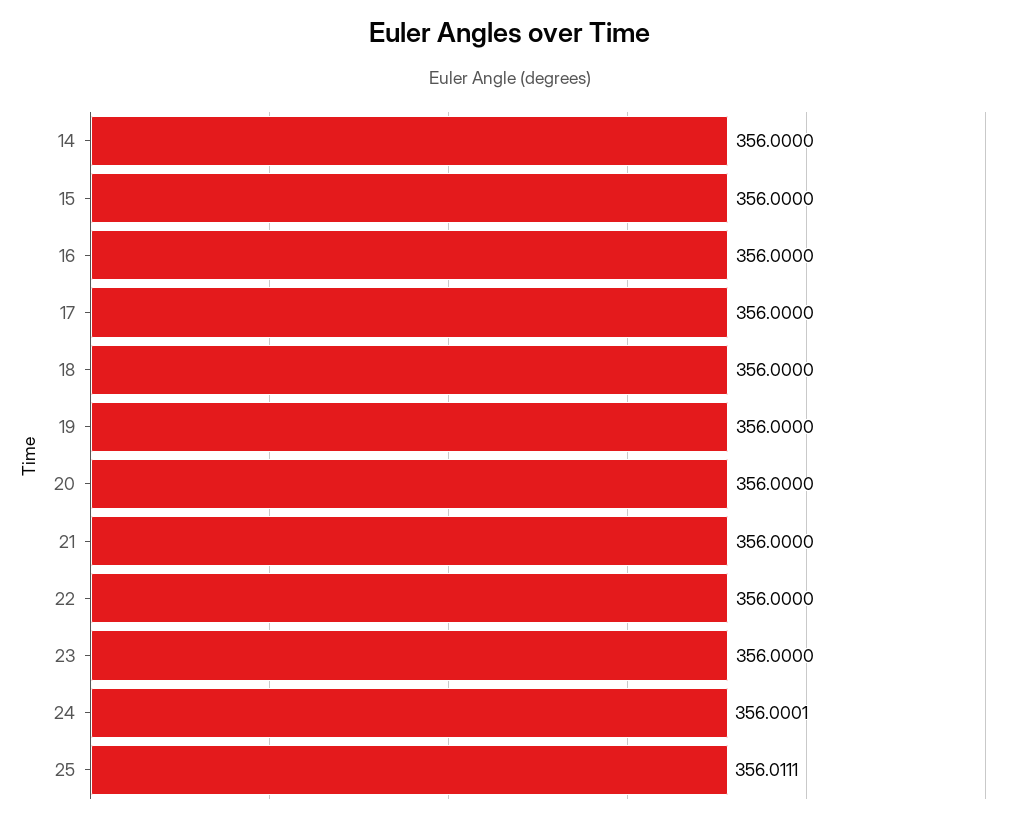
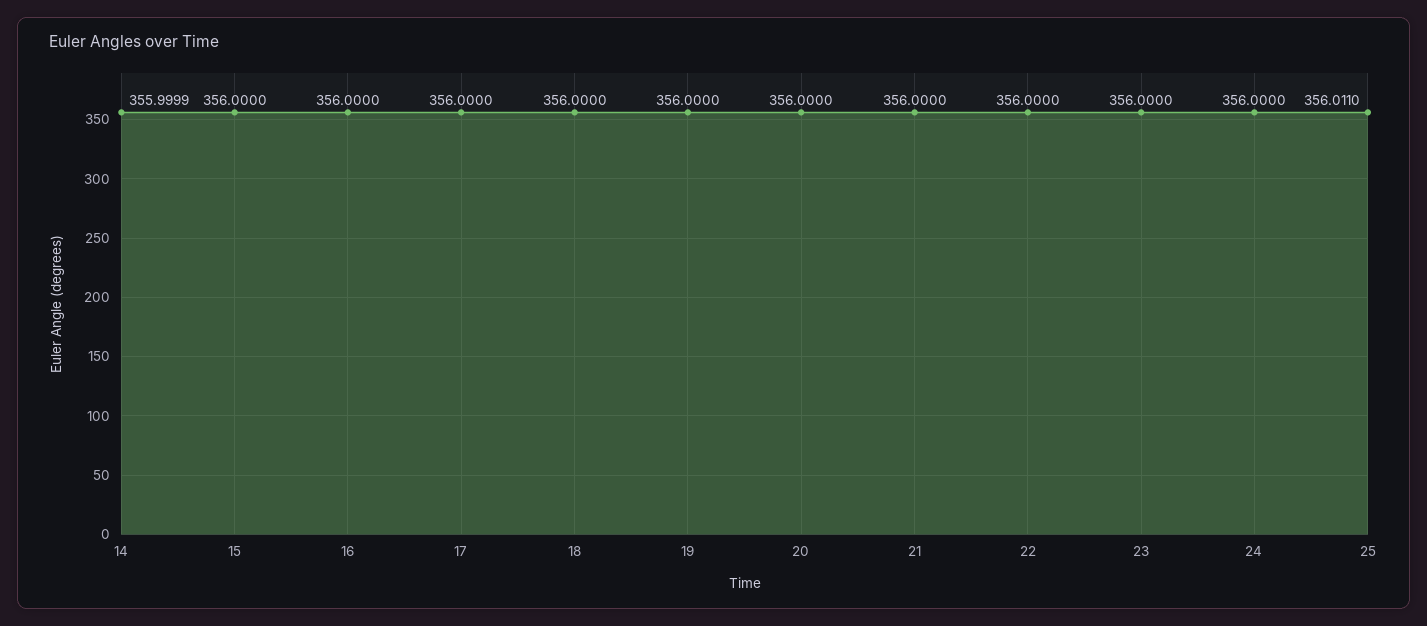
14: 356 -> 355.9999
24: 356.0001 -> 356
25: 356.0111 -> 356.011

